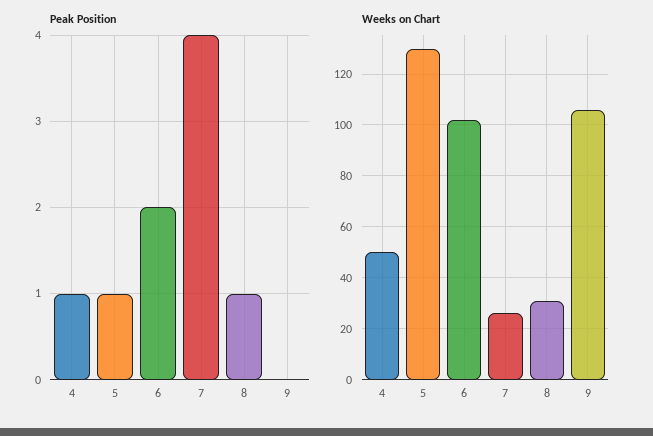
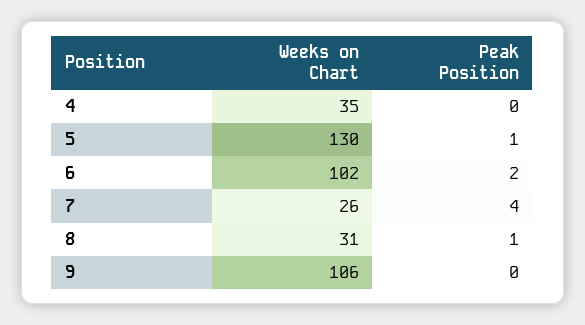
Peak Position, 4: 1 -> 0
Weeks on Chart, 4: 50 -> 35

